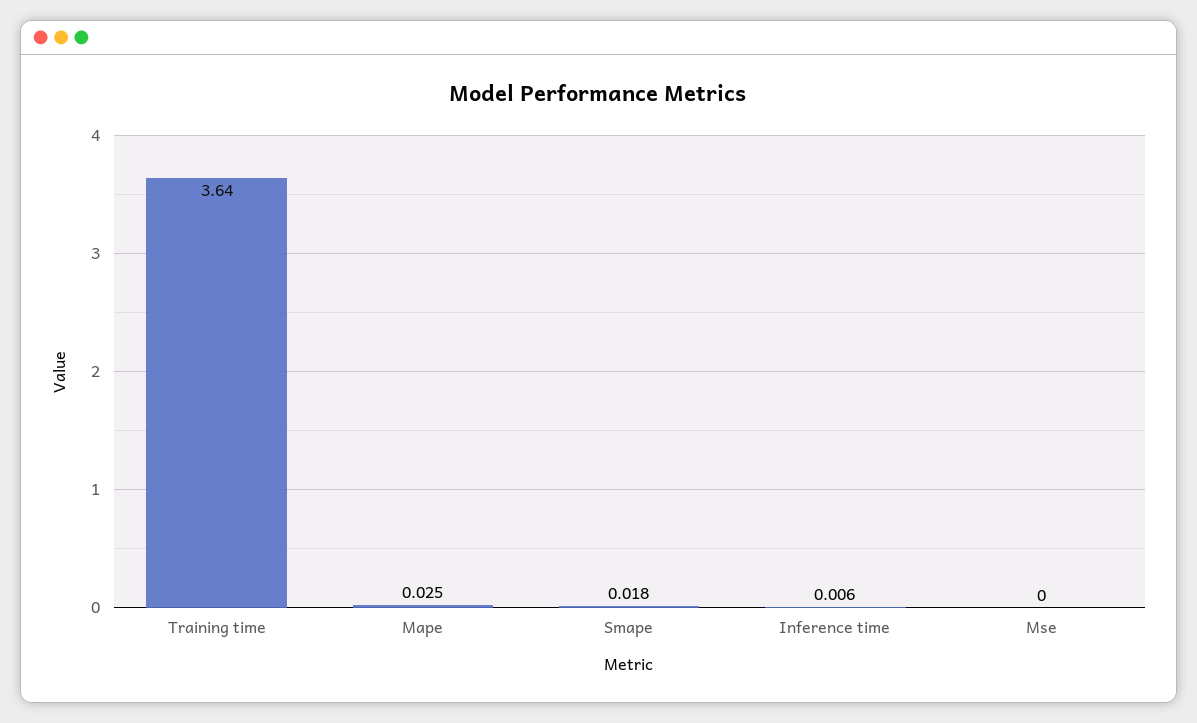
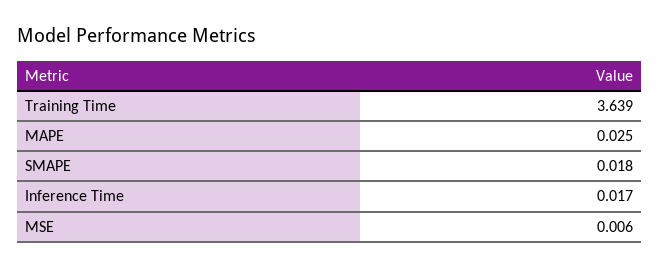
Training time: 3.64 -> 3.639
Inference time: 0.006 -> 0.017
Mse: 0 -> 0.006

